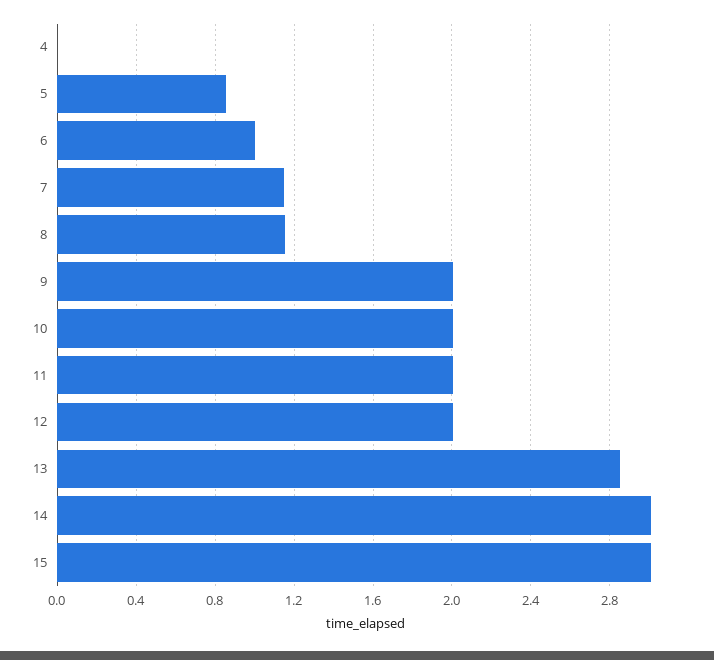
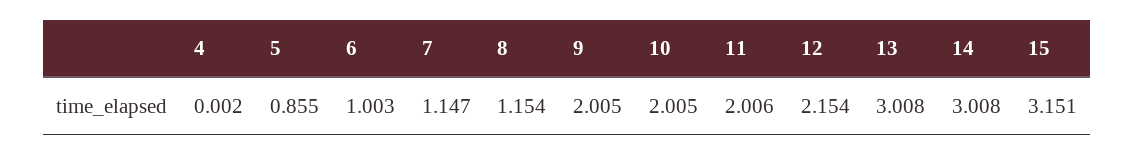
12: 2 -> 2.154
13: 2.85 -> 3.008
15: 3 -> 3.151

